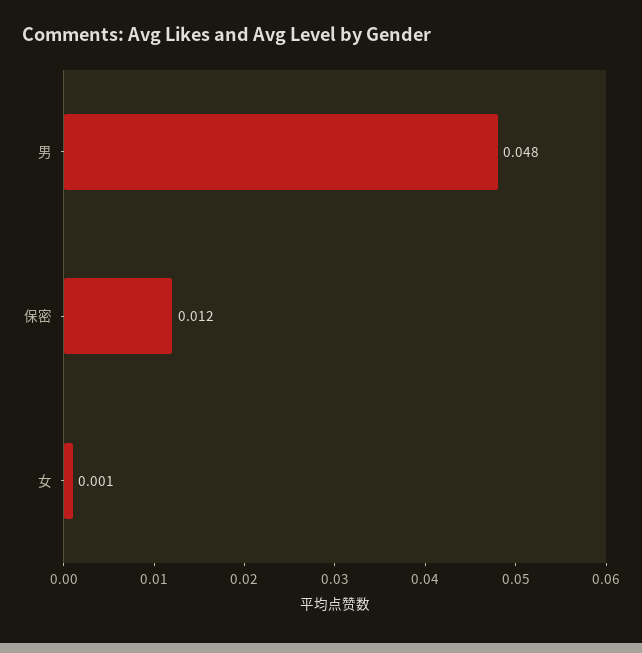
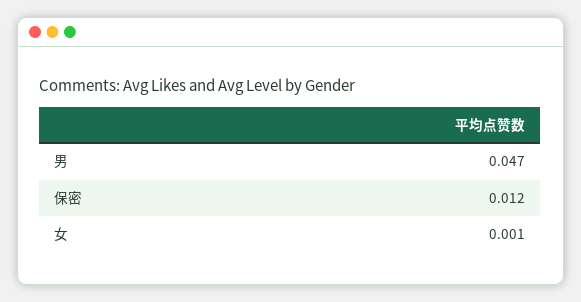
男: 0.048 -> 0.047

